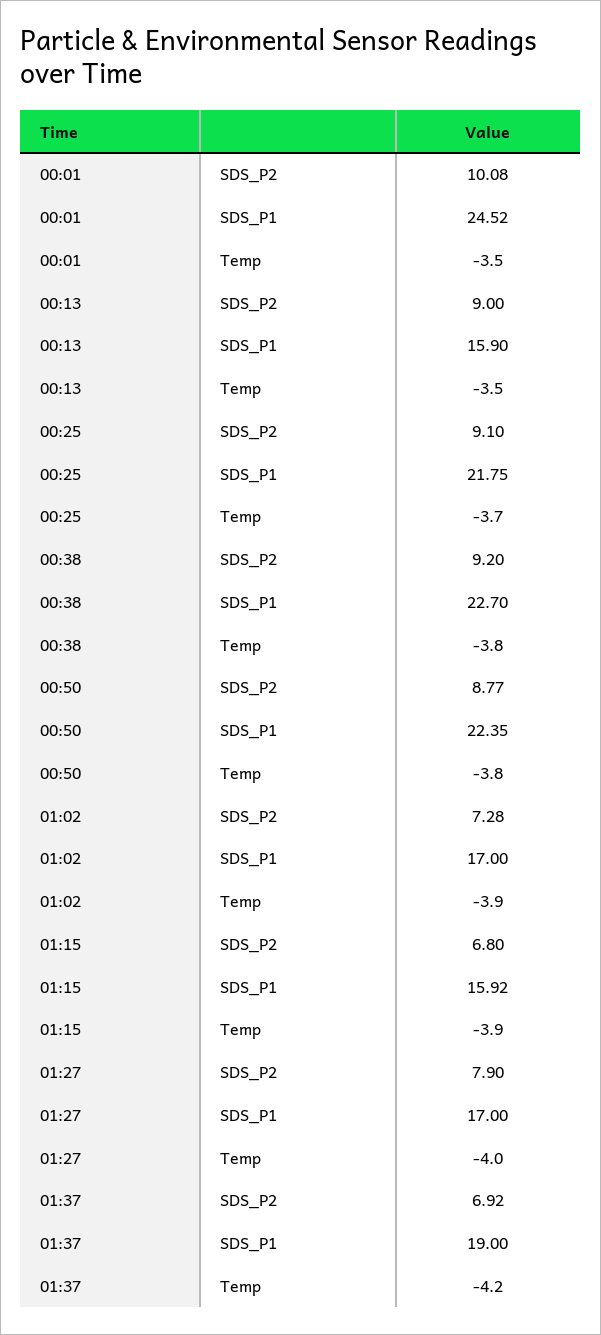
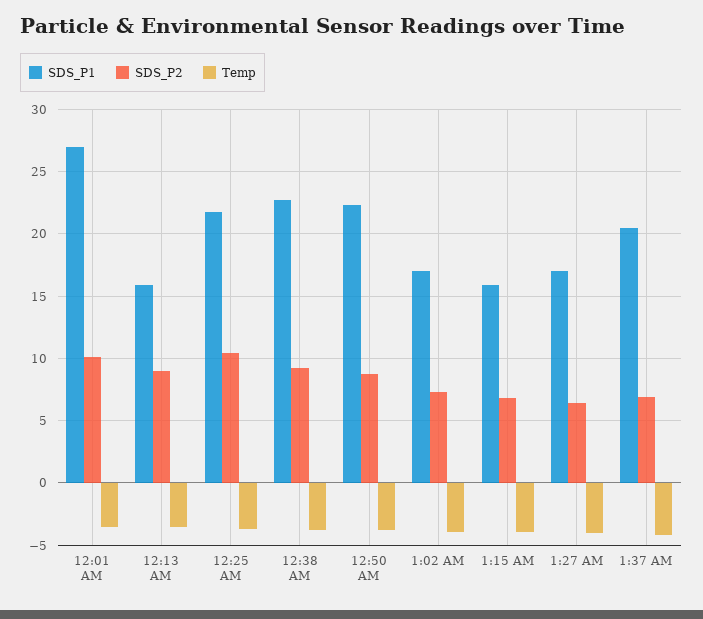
SDS_P1, 00:01: 24.52 -> 27
SDS_P2, 00:25: 9.1 -> 10.5
SDS_P2, 01:27: 7.9 -> 6.5
SDS_P1, 01:37: 19 -> 20.5

